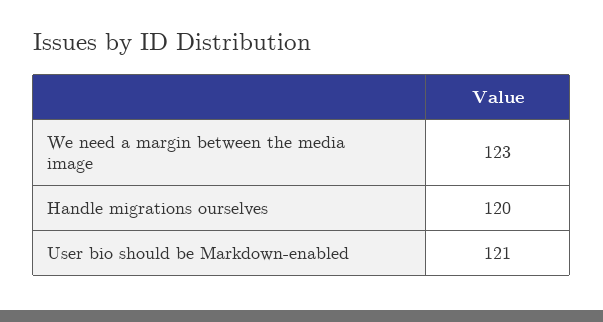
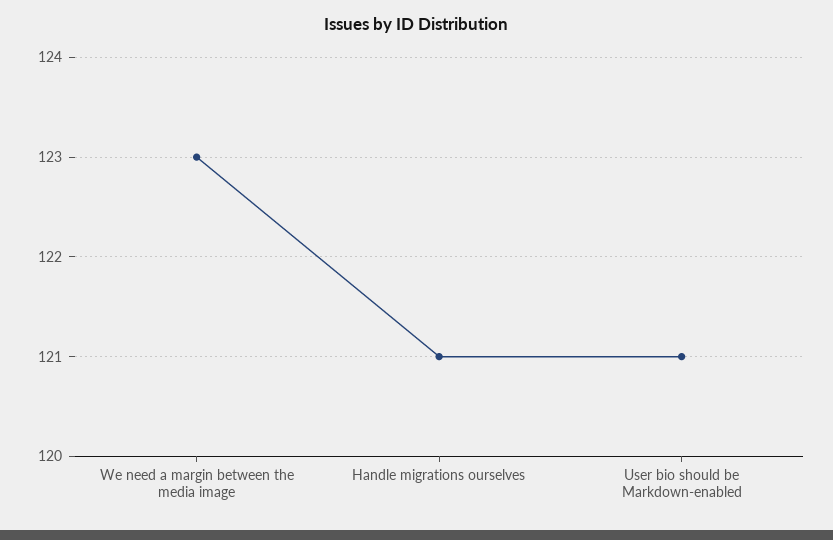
Handle migrations ourselves: 120 -> 121

